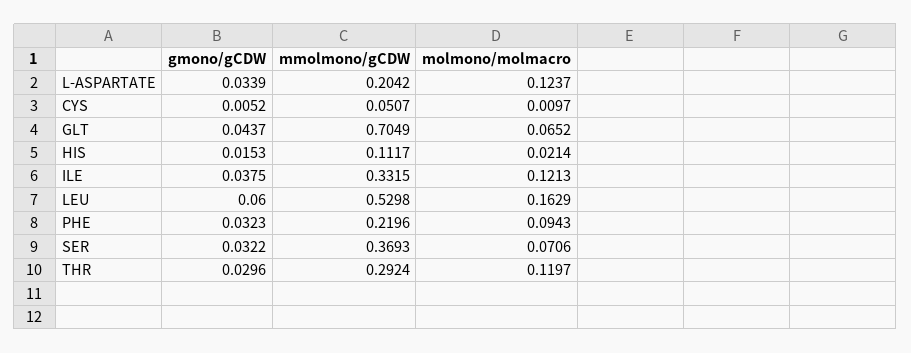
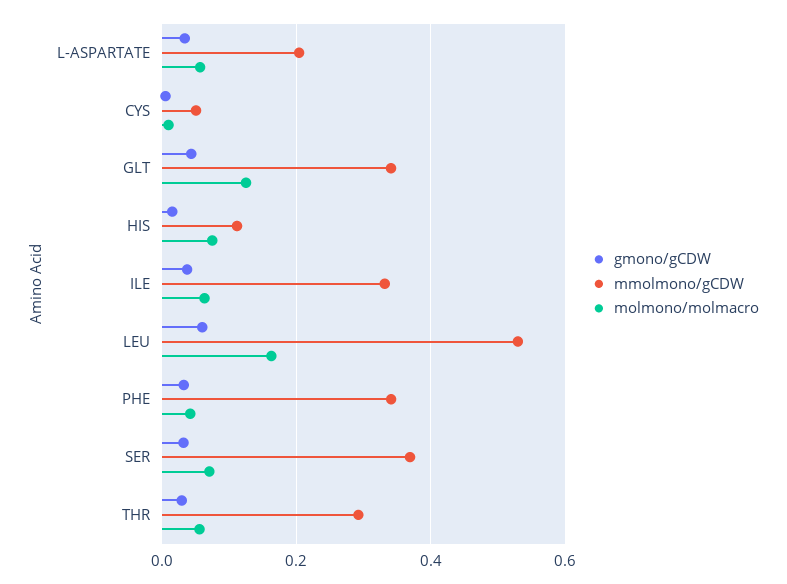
molmono/molmacro, L-ASPARTATE: 0.1237 -> 0.06
mmolmono/gCDW, GLT: 0.7049 -> 0.34
molmono/molmacro, GLT: 0.0652 -> 0.12
molmono/molmacro, HIS: 0.0214 -> 0.08
molmono/molmacro, ILE: 0.1213 -> 0.06
mmolmono/gCDW, PHE: 0.2196 -> 0.34
molmono/molmacro, PHE: 0.0943 -> 0.04
molmono/molmacro, THR: 0.1197 -> 0.06

